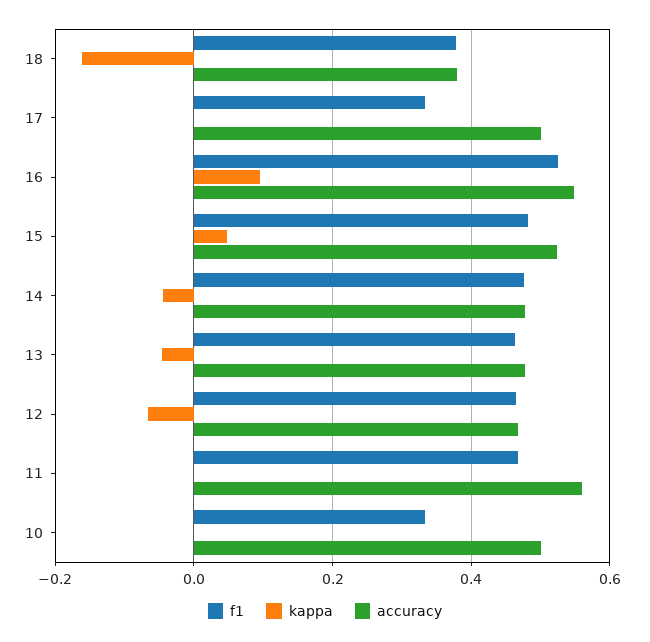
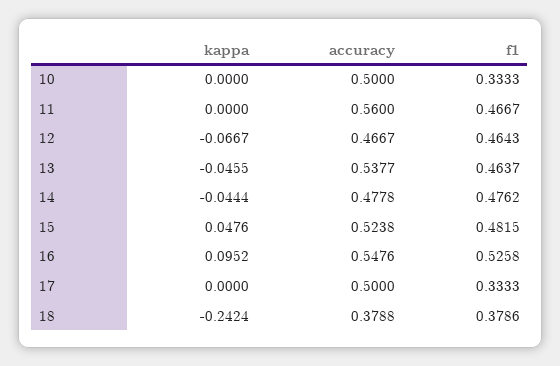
kappa, 18: -0.16 -> -0.2424
accuracy, 13: 0.48 -> 0.5377

